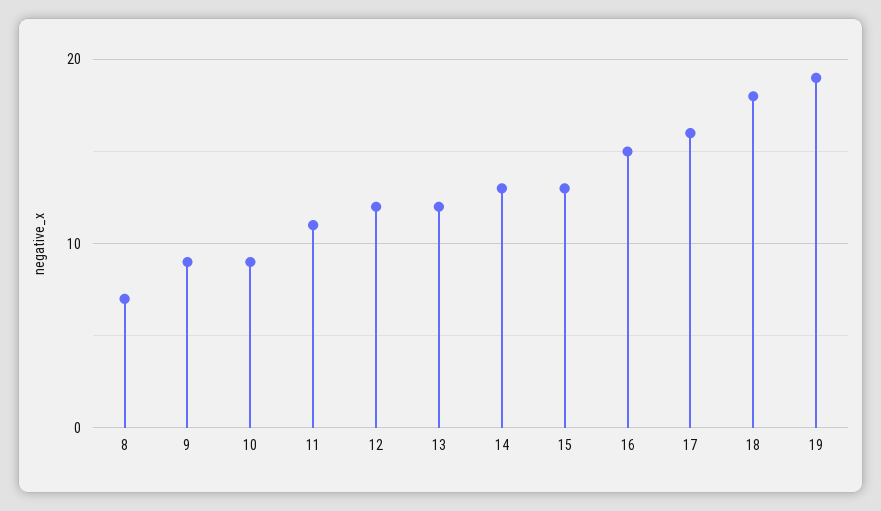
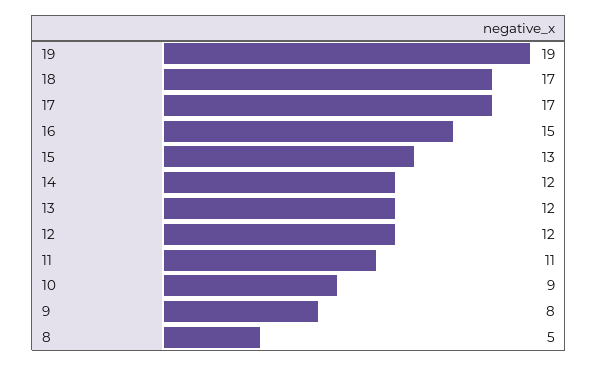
8: 7 -> 5
9: 9 -> 8
14: 13 -> 12
17: 16 -> 17
18: 18 -> 17

